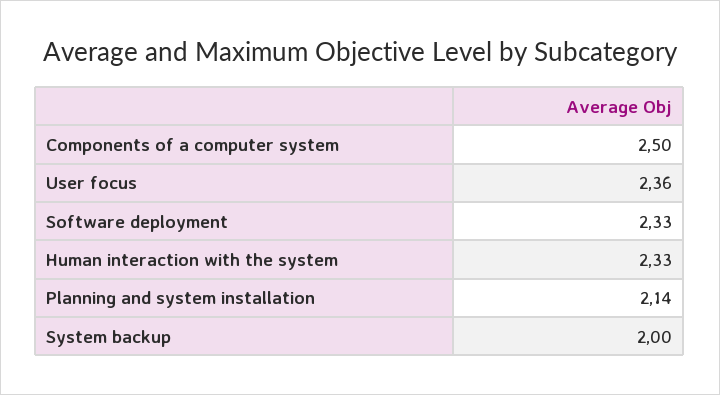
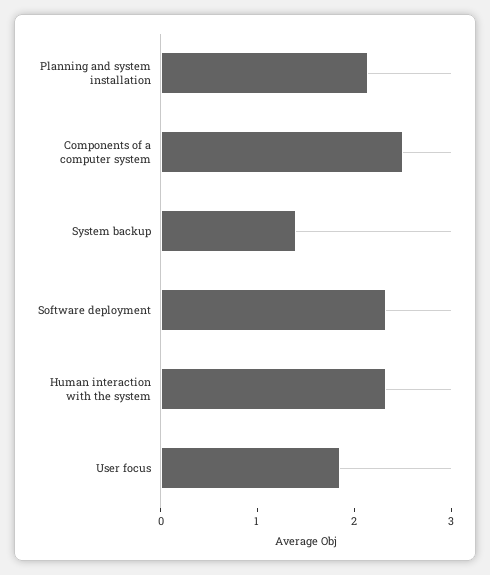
User focus: 2.36 -> 1.8
System backup: 2 -> 1.4

